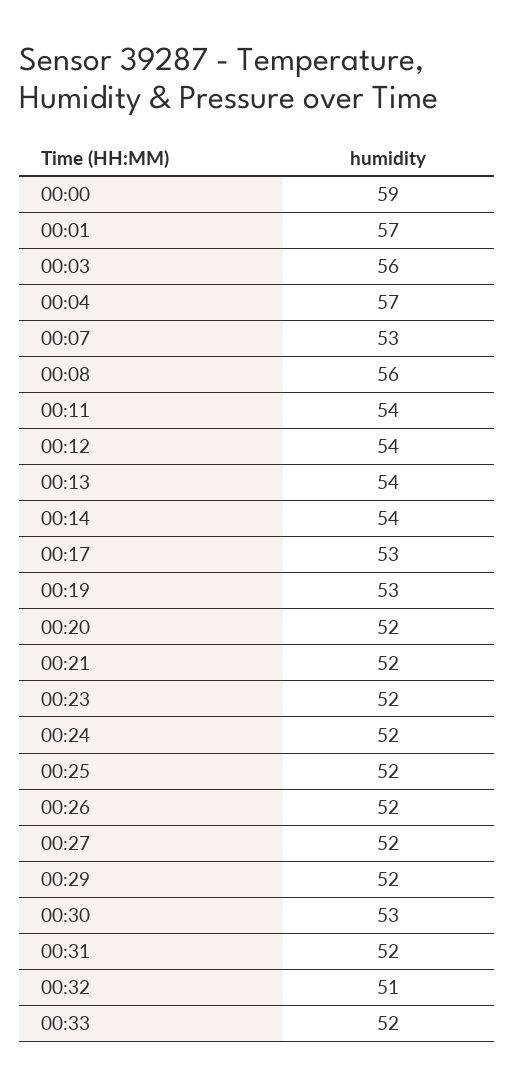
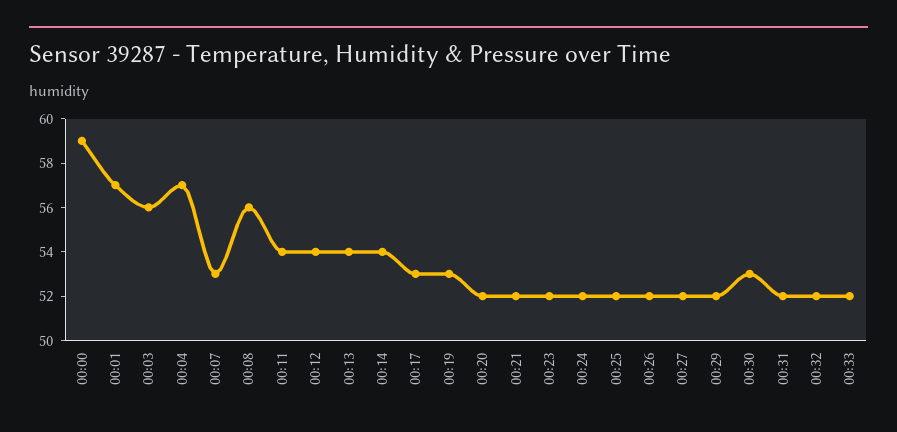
00:32: 51 -> 52

